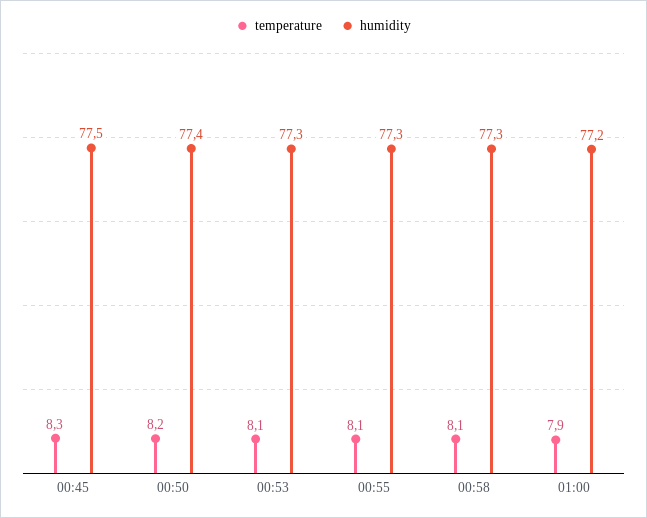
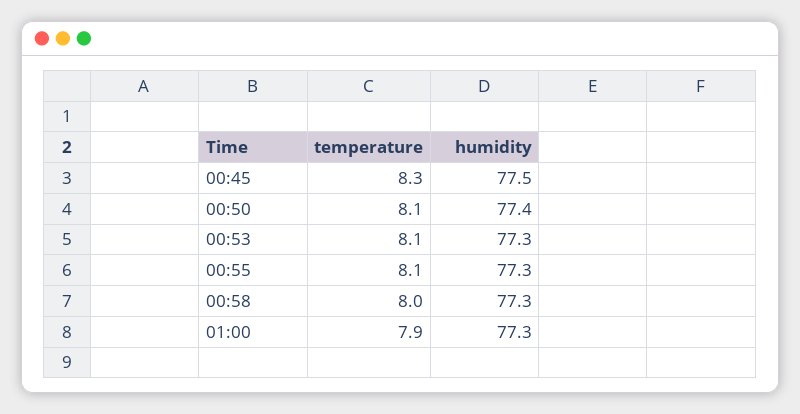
temperature, 00:50: 8.2 -> 8.1
temperature, 00:58: 8.1 -> 8
humidity, 01:00: 77.2 -> 77.3

